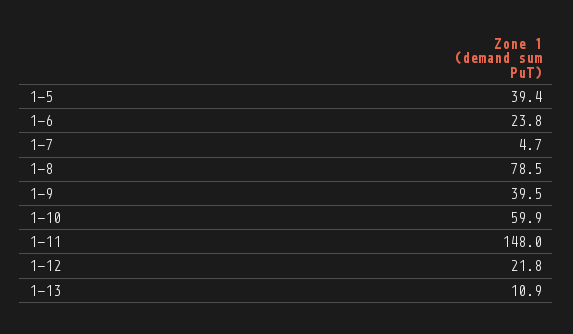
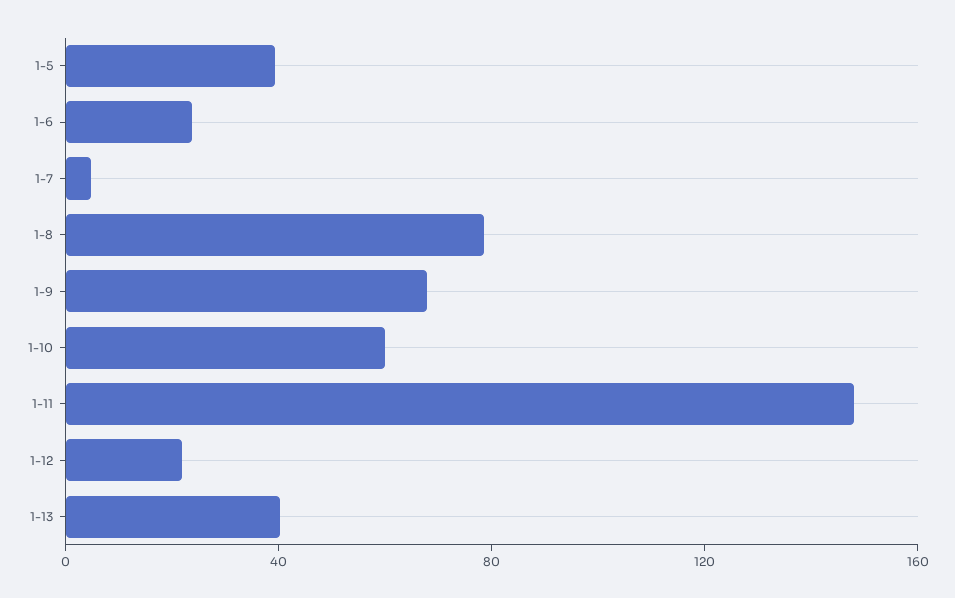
1-9: 39.5 -> 70
1-13: 10.9 -> 40

